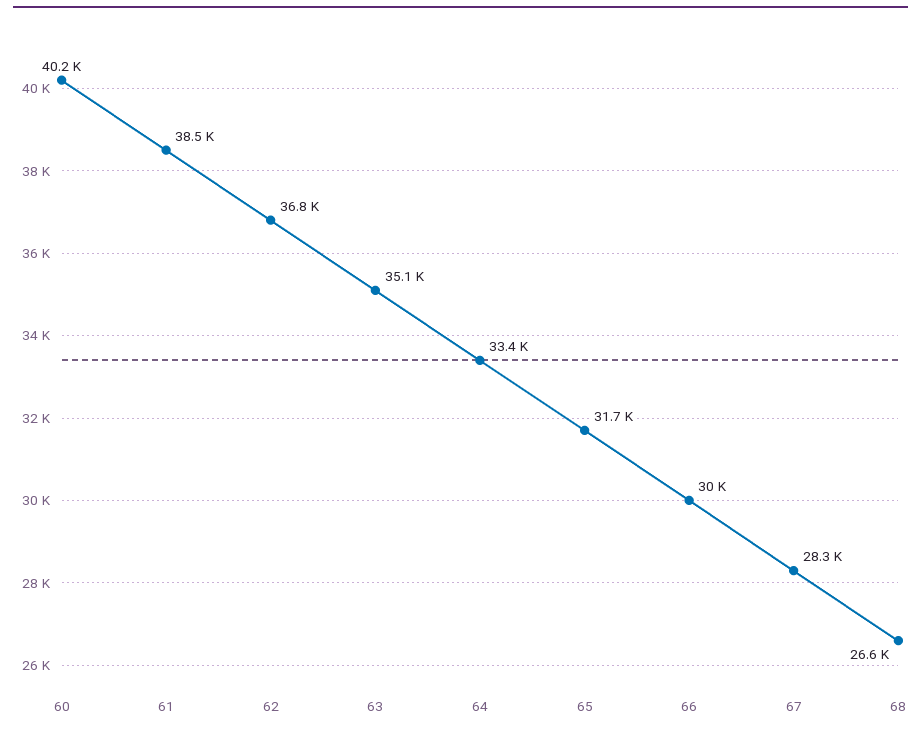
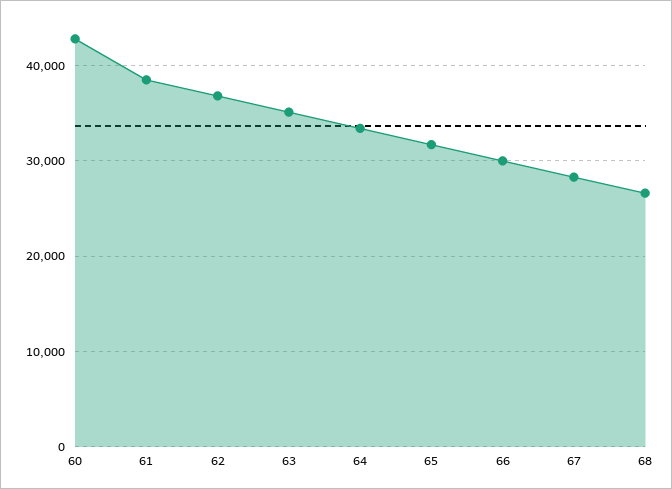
60: 40200 -> 43000

